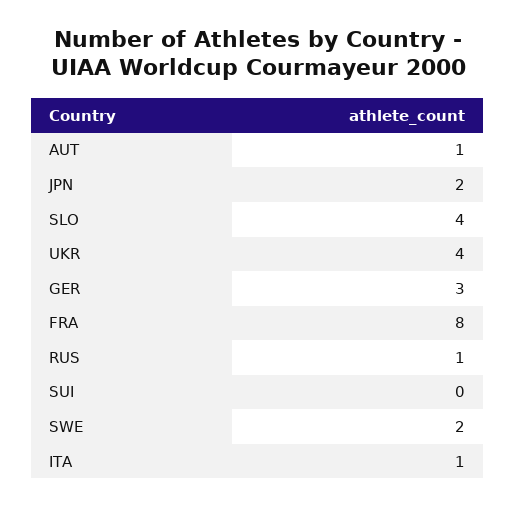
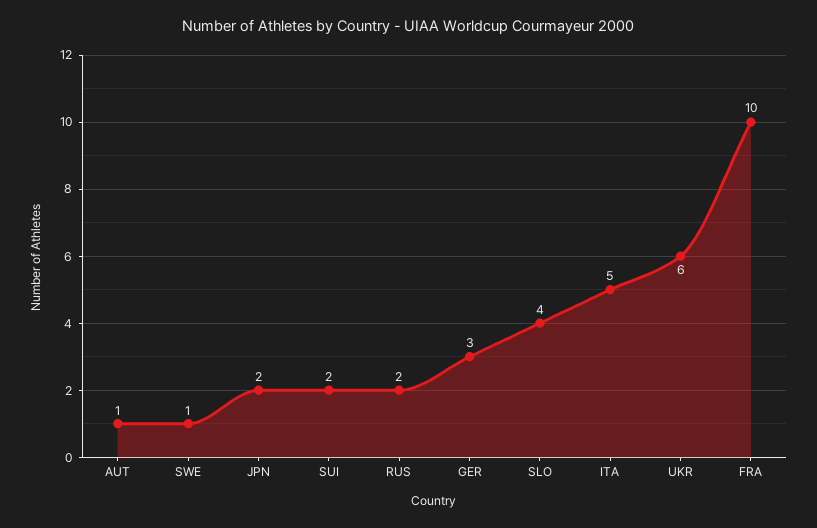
UKR: 4 -> 6
FRA: 8 -> 10
RUS: 1 -> 2
SUI: 0 -> 2
SWE: 2 -> 1
ITA: 1 -> 5

